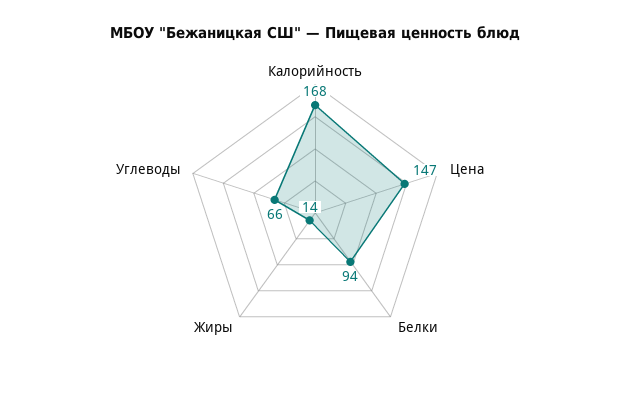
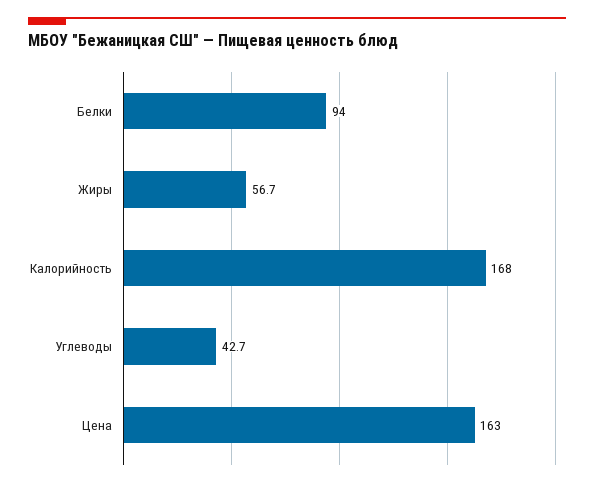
Цена: 147 -> 163
Жиры: 14 -> 56.7
Углеводы: 66 -> 42.7

